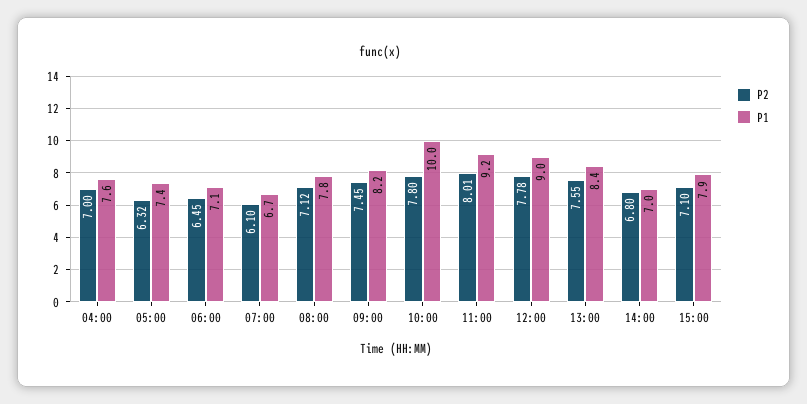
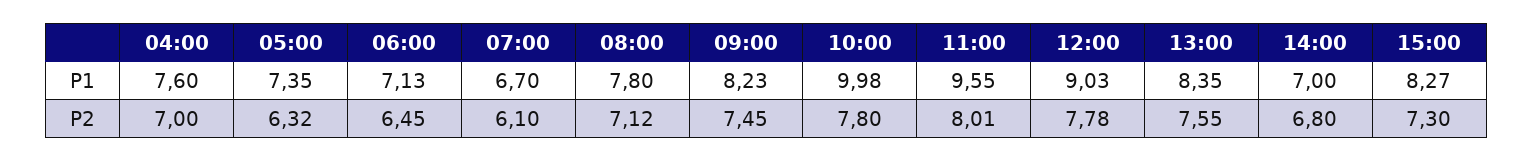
P1, 11:00: 9.2 -> 9.55
P2, 15:00: 7.1 -> 7.3
P1, 15:00: 7.9 -> 8.27

